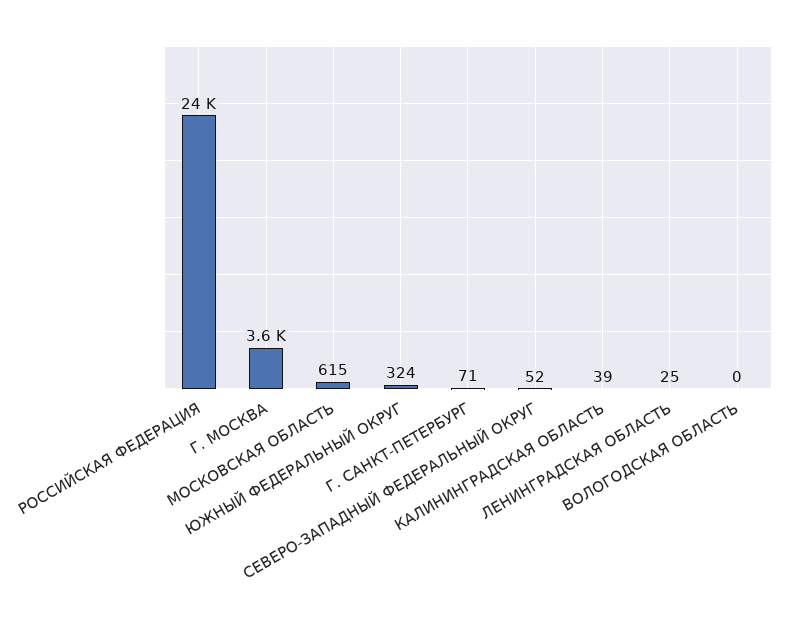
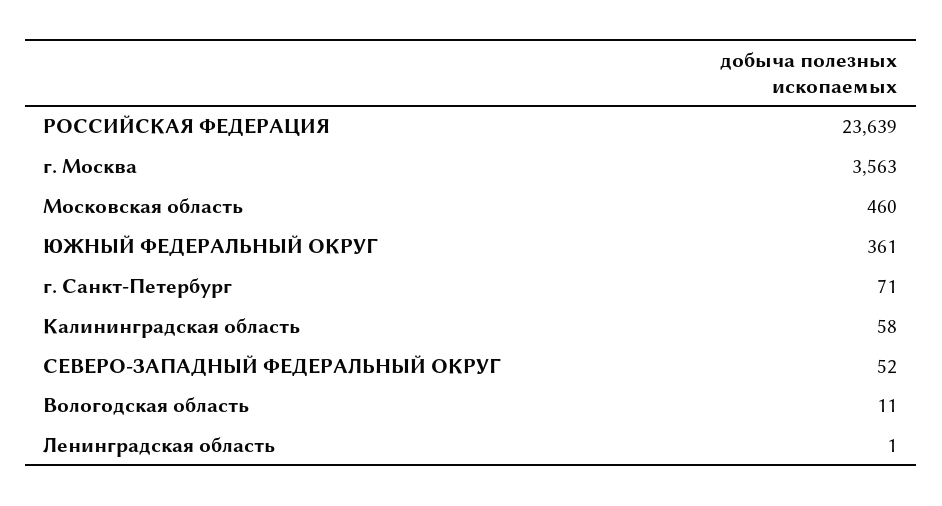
МОСКОВСКАЯ ОБЛАСТЬ: 615 -> 460
ЮЖНЫЙ ФЕДЕРАЛЬНЫЙ ОКРУГ: 324 -> 361
КАЛИНИНГРАДСКАЯ ОБЛАСТЬ: 39 -> 58
ЛЕНИНГРАДСКАЯ ОБЛАСТЬ: 25 -> 1
ВОЛОГОДСКАЯ ОБЛАСТЬ: 0 -> 11

